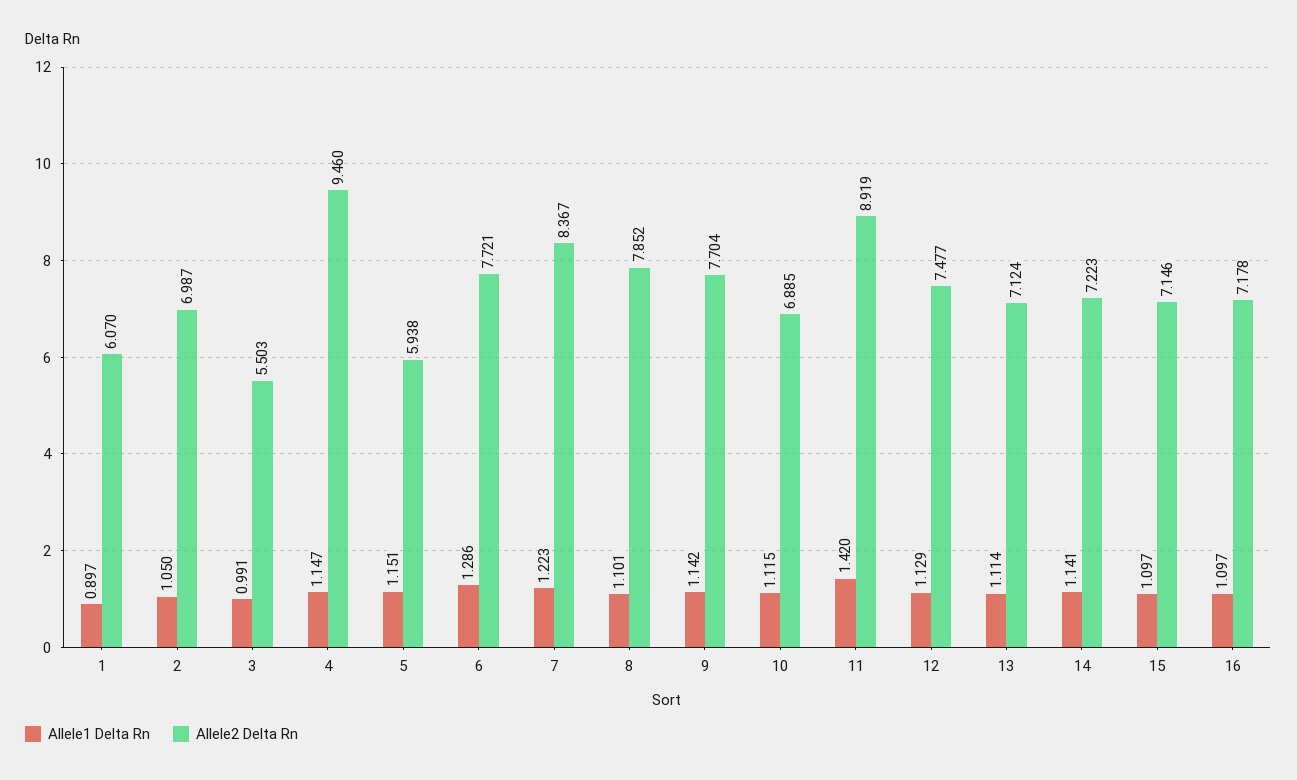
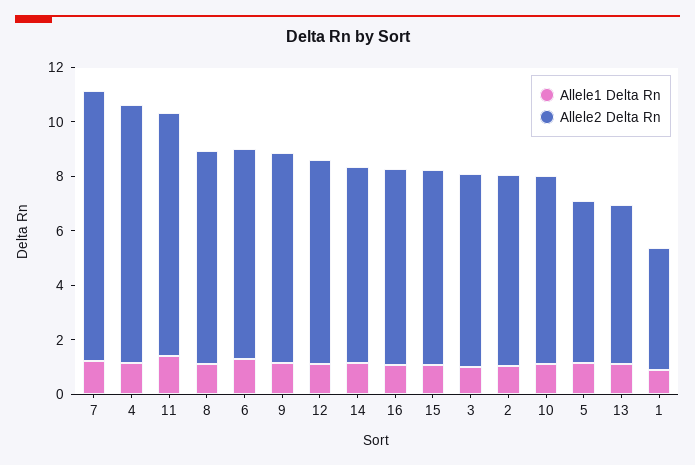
Allele2 Delta Rn, 1: 6.07 -> 4.5
Allele2 Delta Rn, 3: 5.503 -> 7
Allele2 Delta Rn, 7: 8.367 -> 10
Allele2 Delta Rn, 13: 7.124 -> 6

